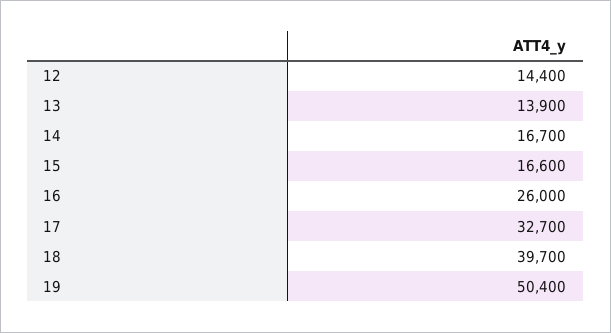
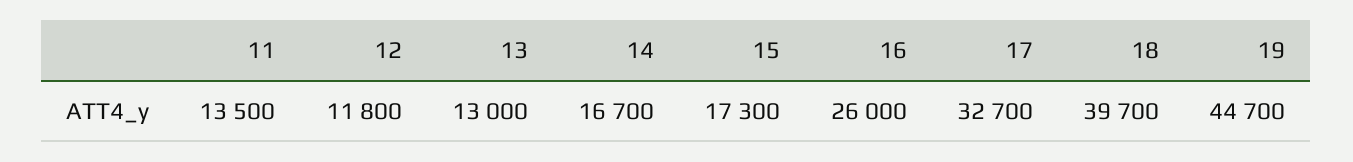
12: 14400 -> 11800
13: 13900 -> 13000
15: 16600 -> 17300
19: 50400 -> 44700
11: none -> 13500

